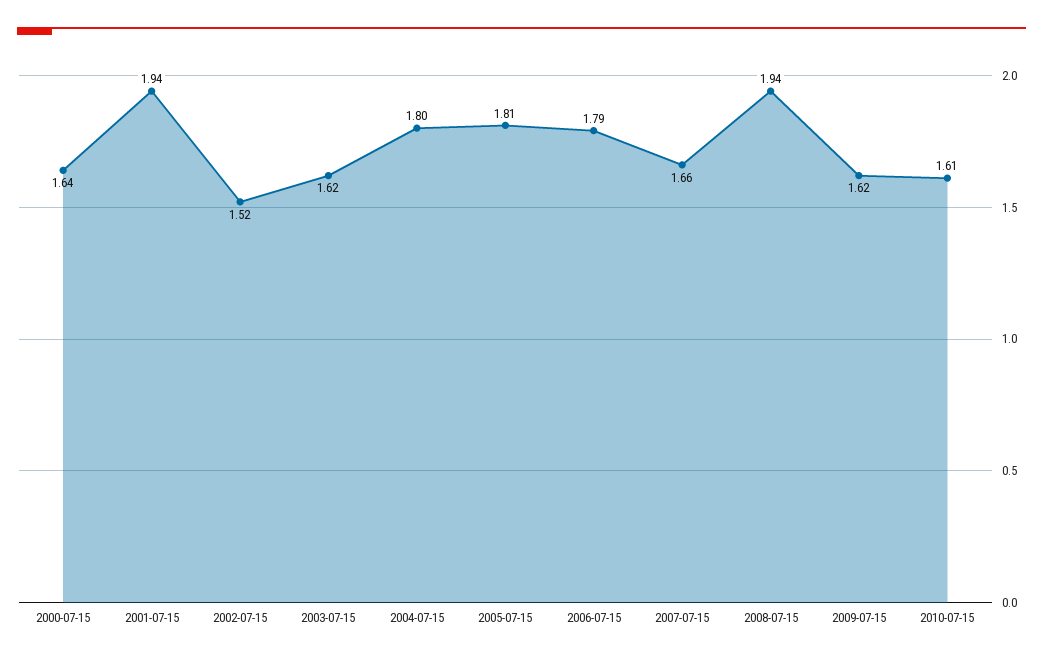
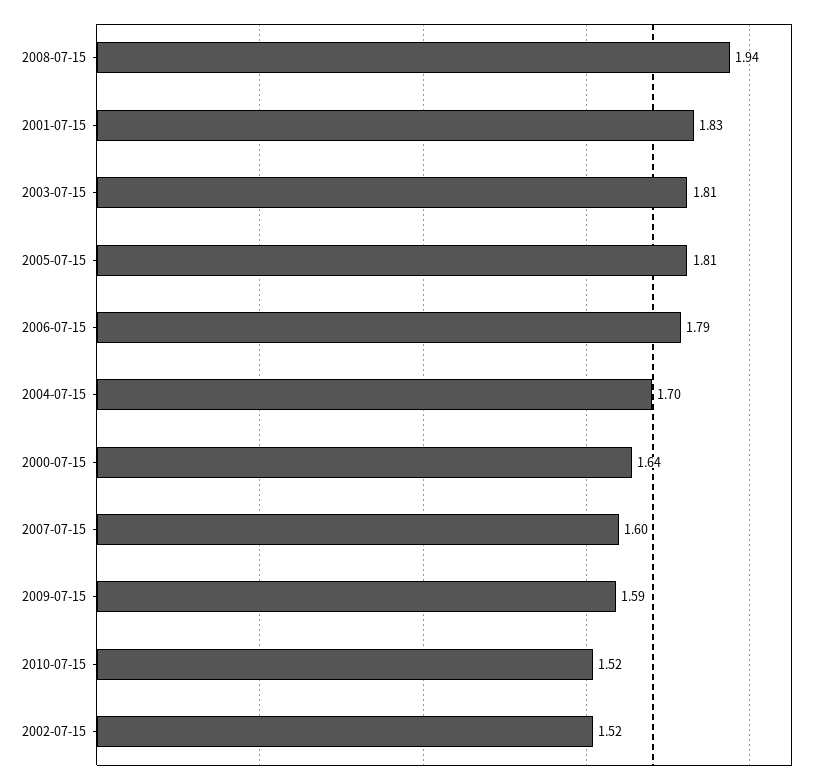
2001-07-15: 1.94 -> 1.83
2003-07-15: 1.62 -> 1.81
2004-07-15: 1.8 -> 1.7
2007-07-15: 1.66 -> 1.6
2009-07-15: 1.62 -> 1.59
2010-07-15: 1.61 -> 1.52

